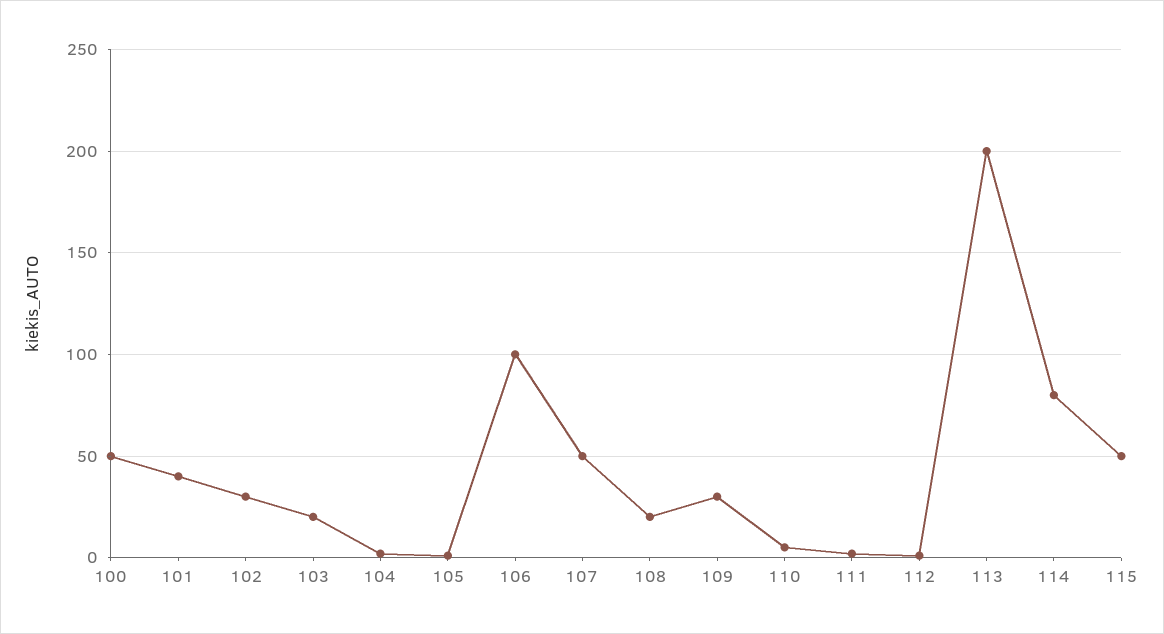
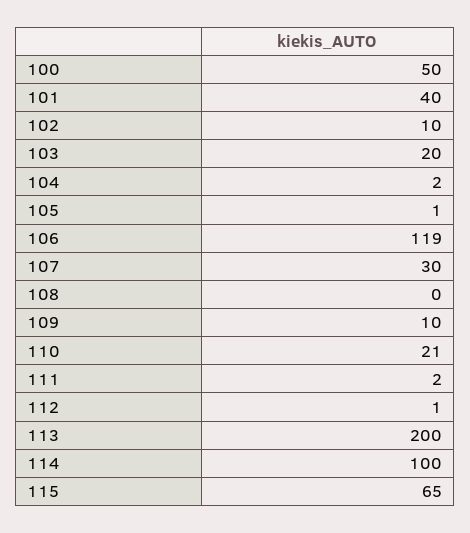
102: 30 -> 10
106: 100 -> 119
107: 50 -> 30
108: 20 -> 0
109: 30 -> 10
110: 5 -> 21
114: 80 -> 100
115: 50 -> 65

